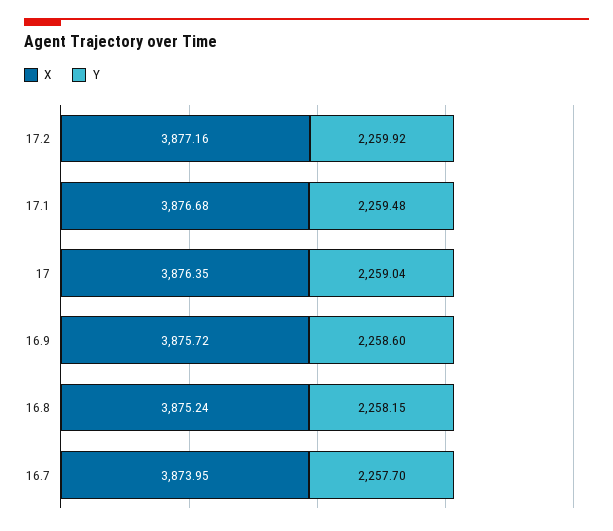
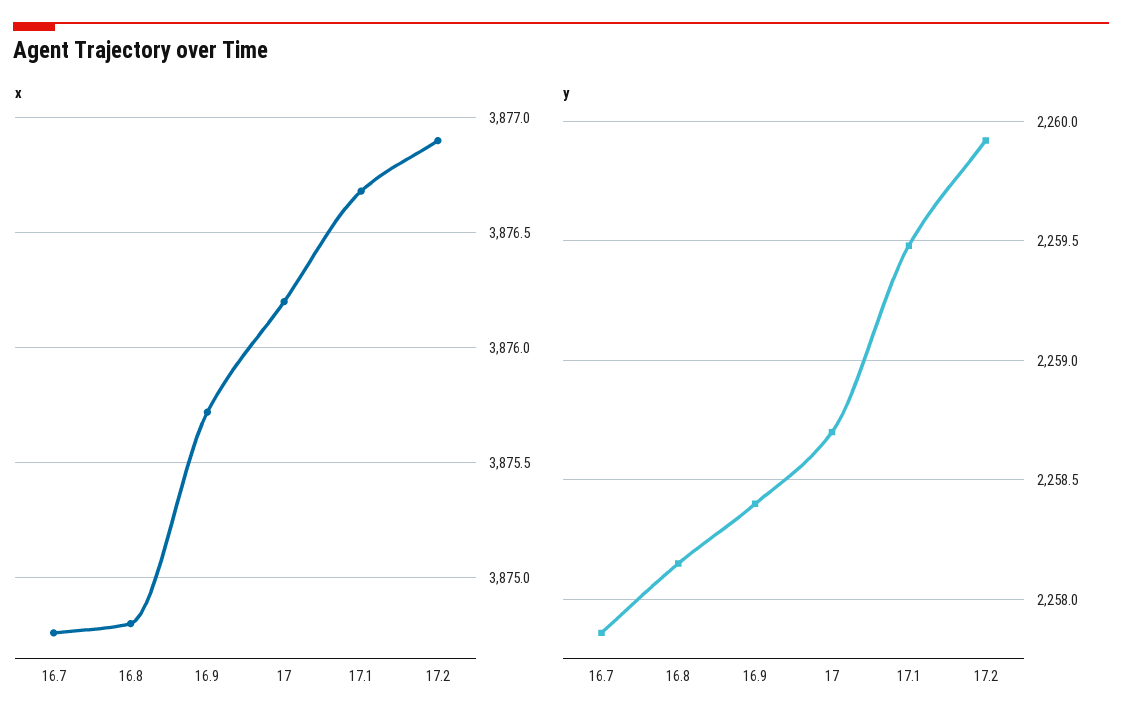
X, 17.2: 3877.16 -> 3876.9
X, 17: 3876.35 -> 3876.2
Y, 17: 2259.04 -> 2258.7
Y, 16.9: 2258.6 -> 2258.4
X, 16.8: 3875.24 -> 3874.8
X, 16.7: 3873.95 -> 3874.75
Y, 16.7: 2257.7 -> 2257.85

